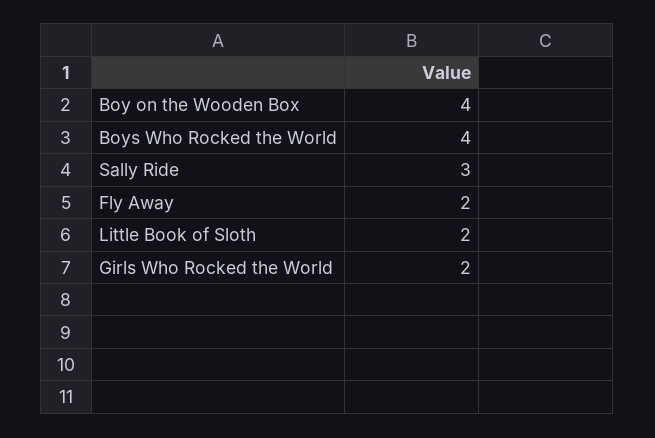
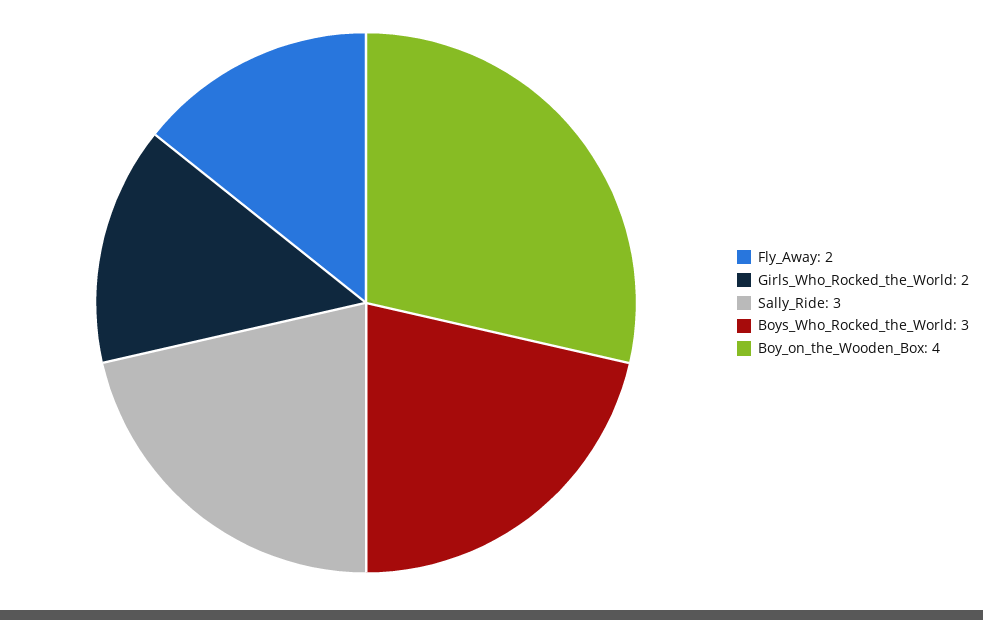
Boys Who Rocked the World: 4 -> 3
Little Book of Sloth: 2 -> none

